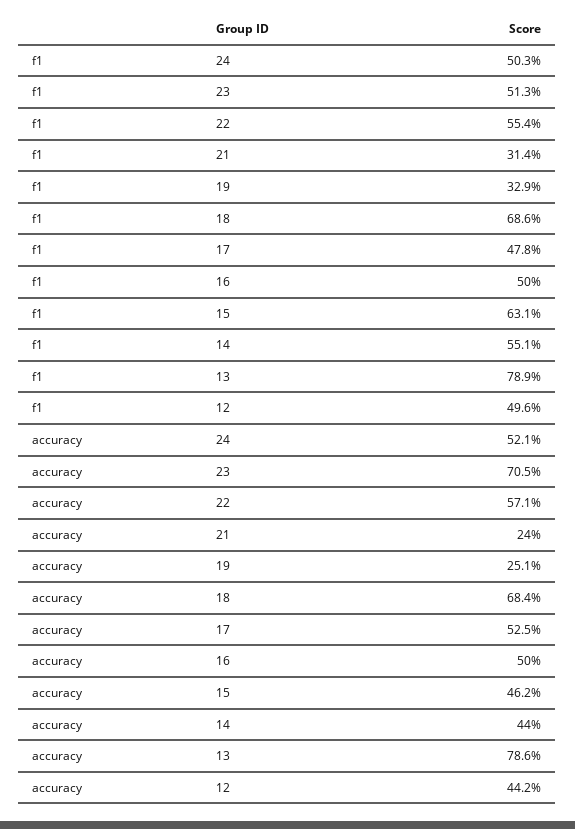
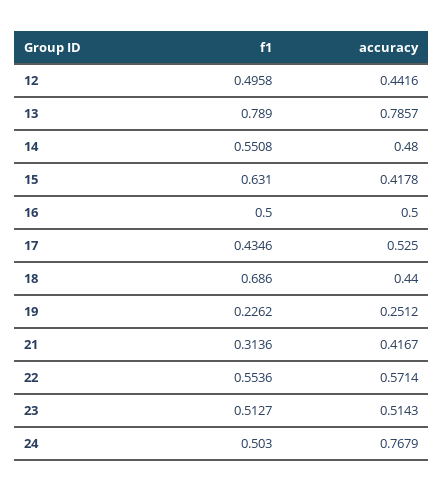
f1, 19: 0.329 -> 0.2262
f1, 17: 0.478 -> 0.4346
accuracy, 24: 0.521 -> 0.7679
accuracy, 23: 0.705 -> 0.5143
accuracy, 21: 0.24 -> 0.4167
accuracy, 18: 0.684 -> 0.44
accuracy, 15: 0.462 -> 0.4178
accuracy, 14: 0.44 -> 0.48

